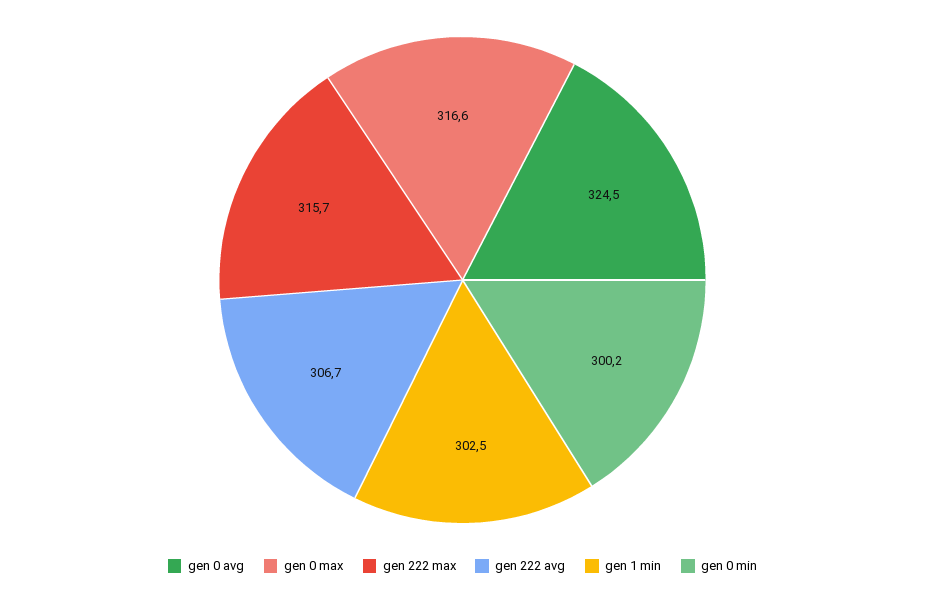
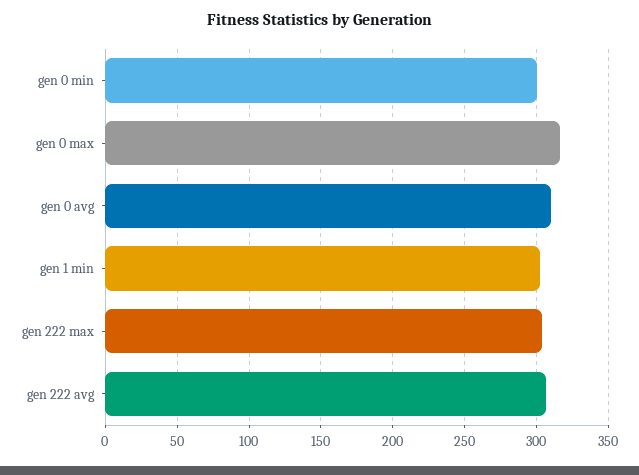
gen 0 avg: 324.5 -> 310
gen 222 max: 315.7 -> 305

